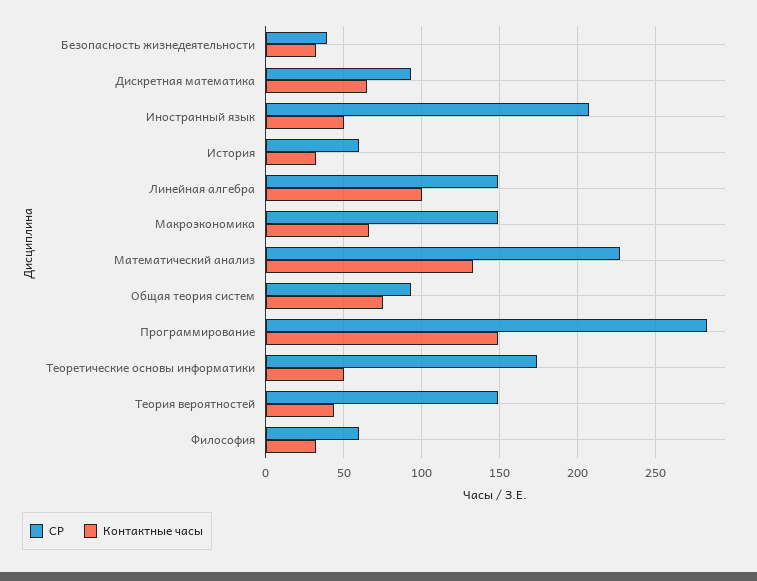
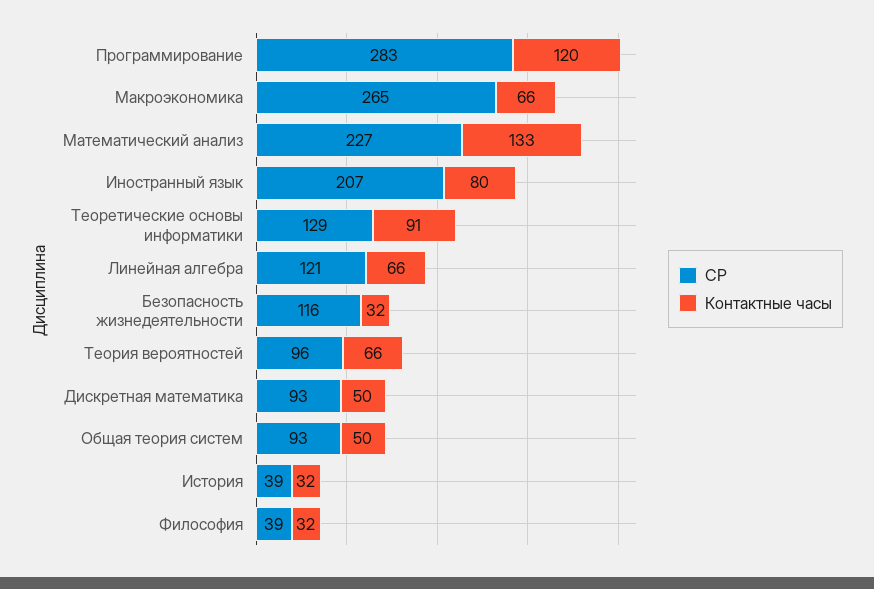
СР, Безопасность жизнедеятельности: 40 -> 116
Контактные часы, Дискретная математика: 65 -> 50
Контактные часы, Иностранный язык: 50 -> 80
СР, История: 60 -> 39
СР, Линейная алгебра: 150 -> 121
Контактные часы, Линейная алгебра: 100 -> 66
СР, Макроэкономика: 150 -> 265
Контактные часы, Общая теория систем: 75 -> 50
Контактные часы, Программирование: 150 -> 120
СР, Теоретические основы информатики: 175 -> 129
Контактные часы, Теоретические основы информатики: 50 -> 91
СР, Теория вероятностей: 150 -> 96
Контактные часы, Теория вероятностей: 45 -> 66
СР, Философия: 60 -> 39

